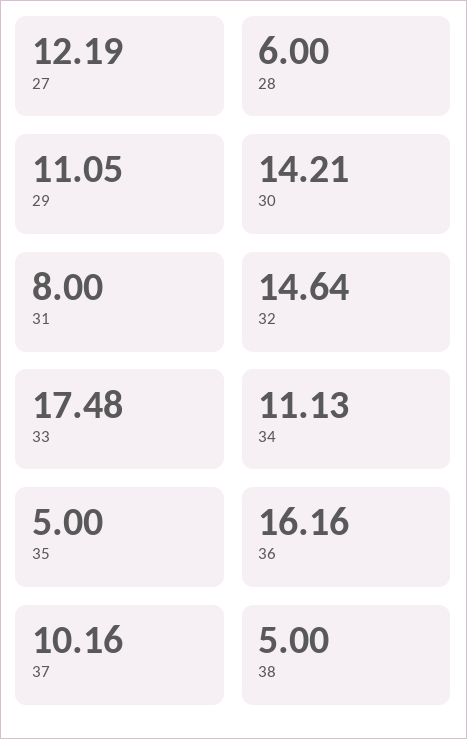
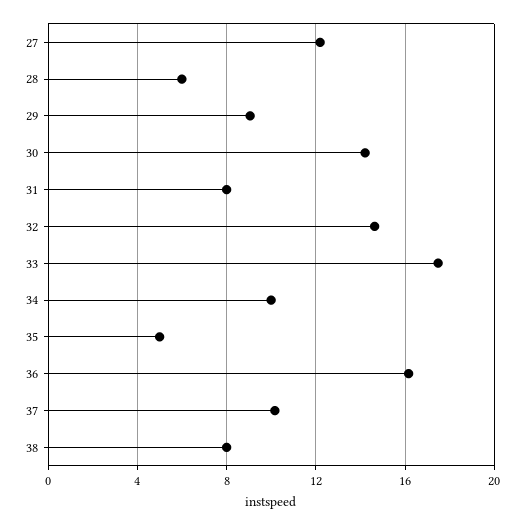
29: 11.05 -> 9
34: 11.13 -> 10
38: 5 -> 8

